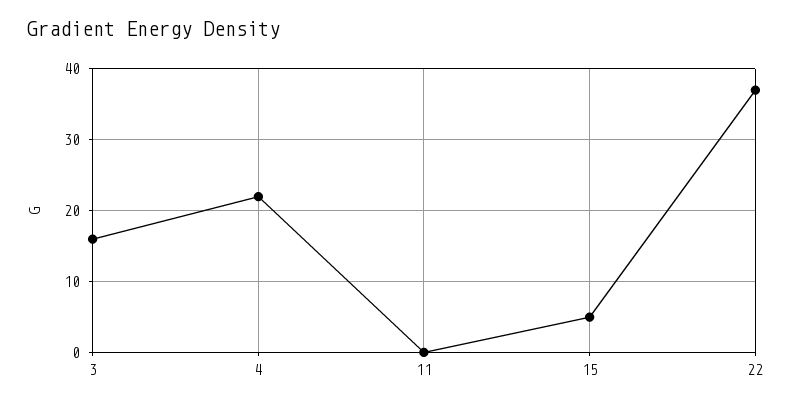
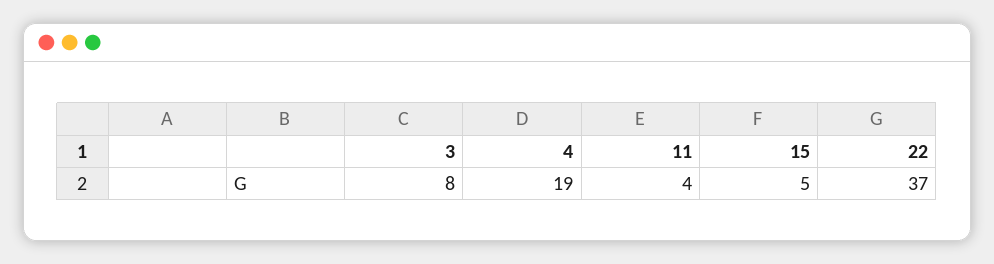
3: 16 -> 8
4: 22 -> 19
11: 0 -> 4

